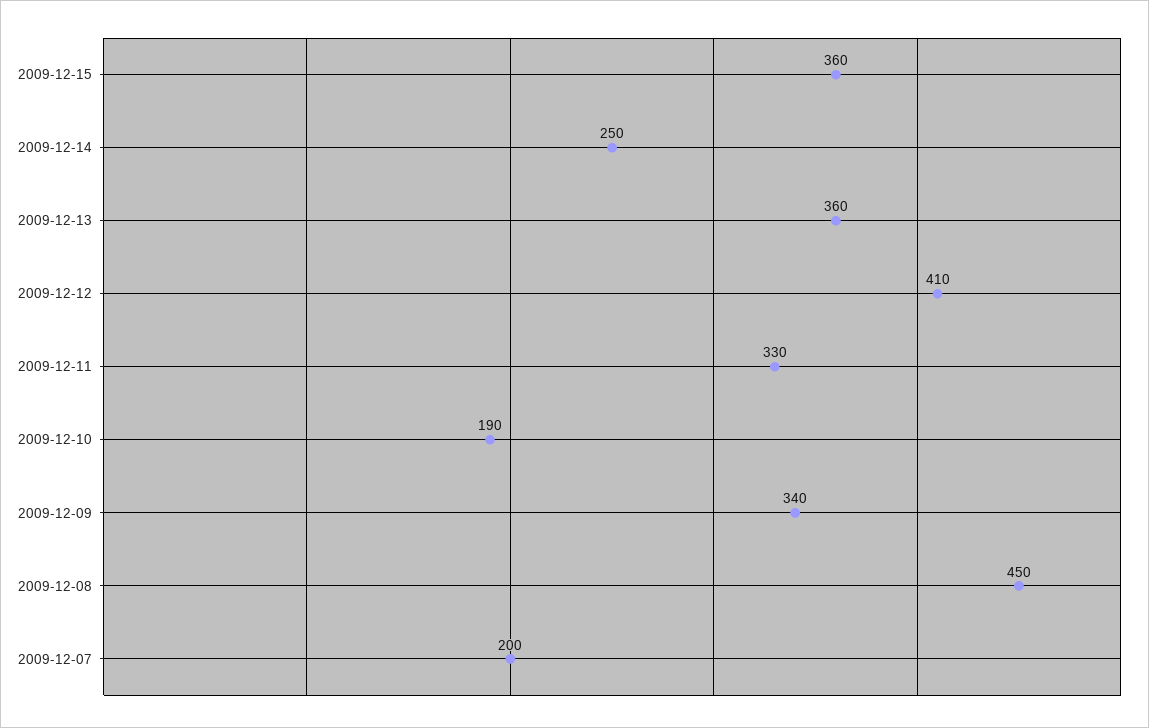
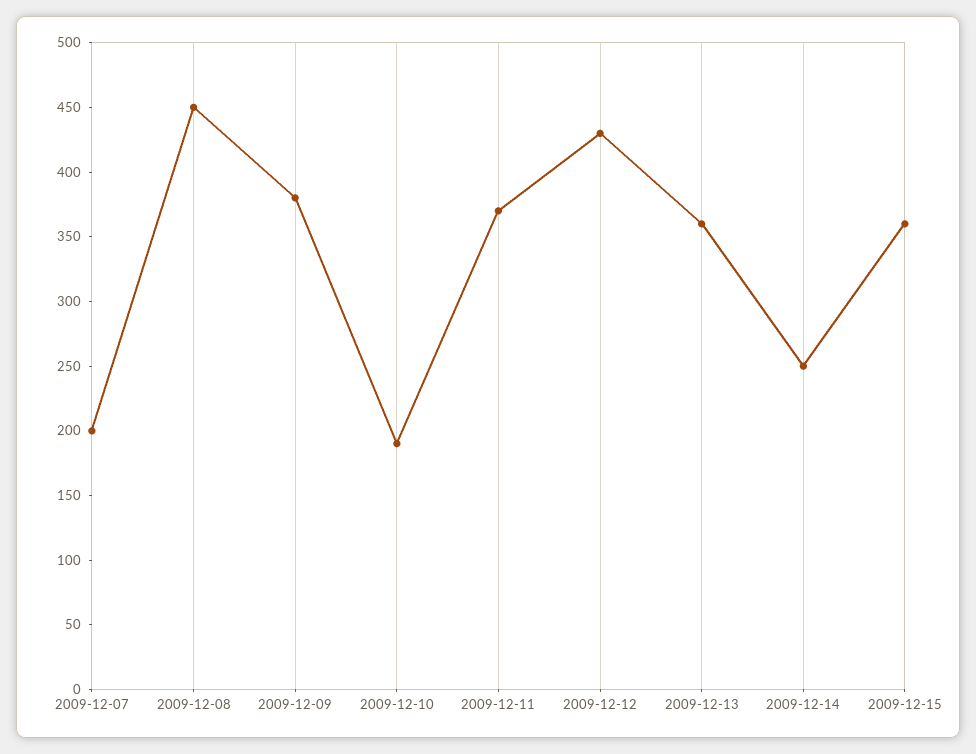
2009-12-12: 410 -> 430
2009-12-11: 330 -> 370
2009-12-09: 340 -> 380

